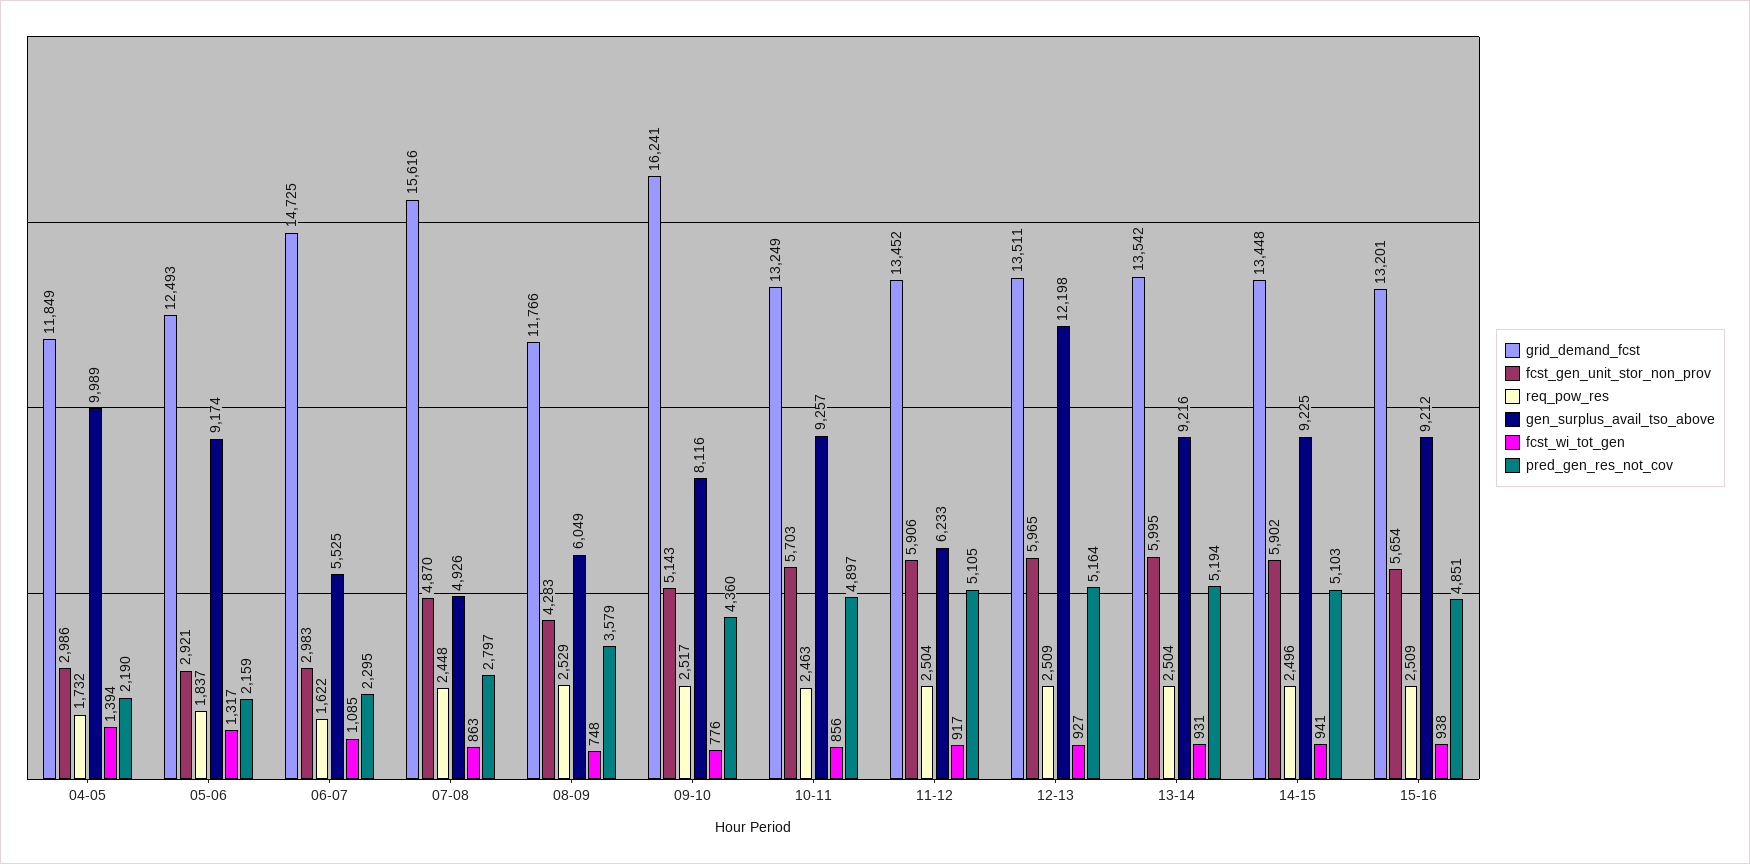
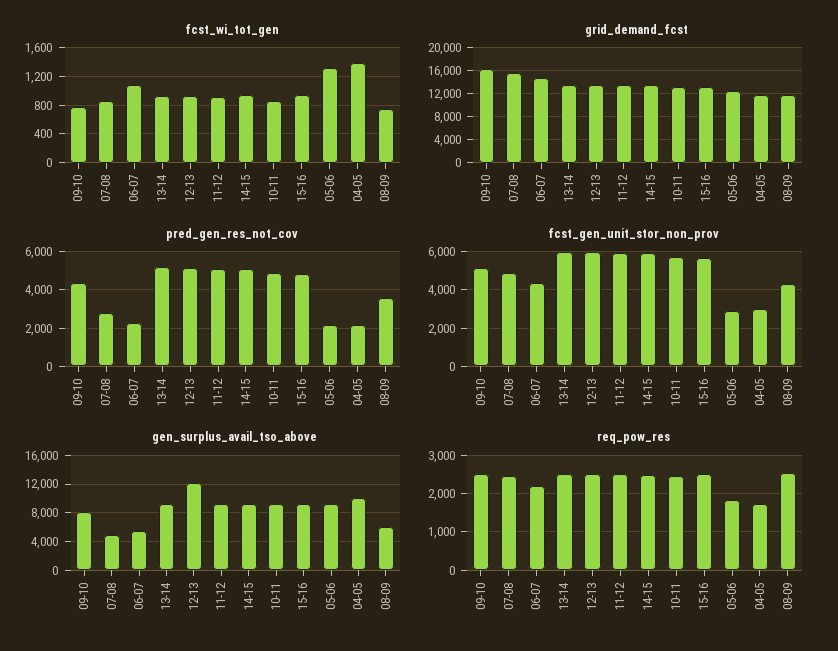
fcst_gen_unit_stor_non_prov, 06-07: 2983 -> 4500
req_pow_res, 06-07: 1622 -> 2200
gen_surplus_avail_tso_above, 11-12: 6233 -> 9000

